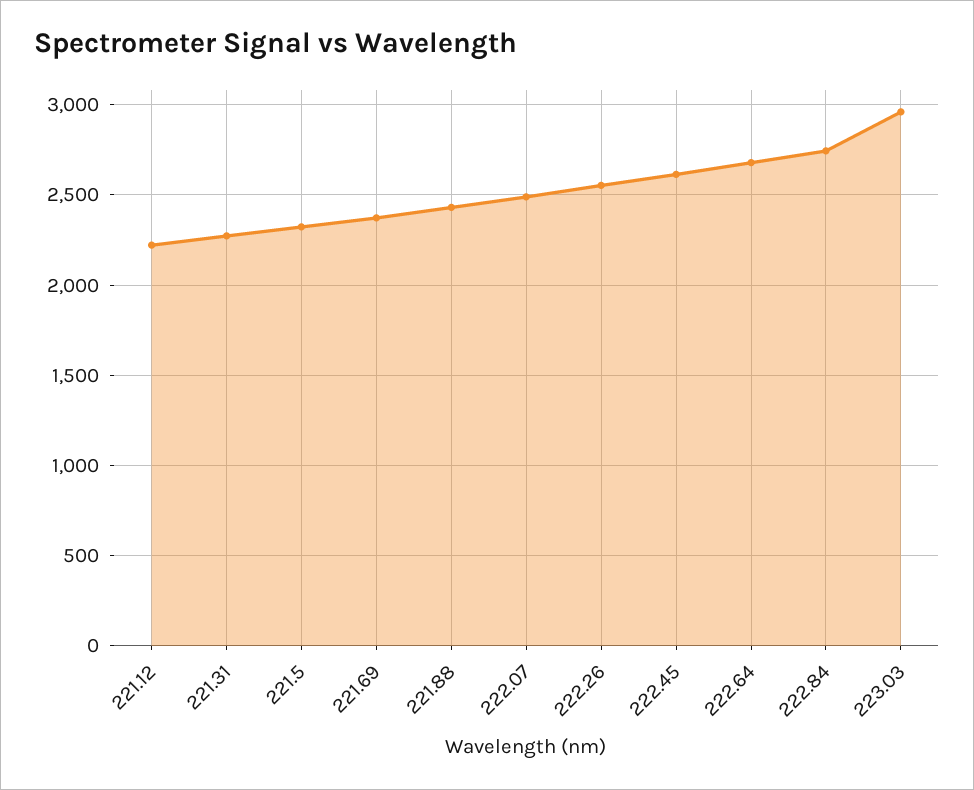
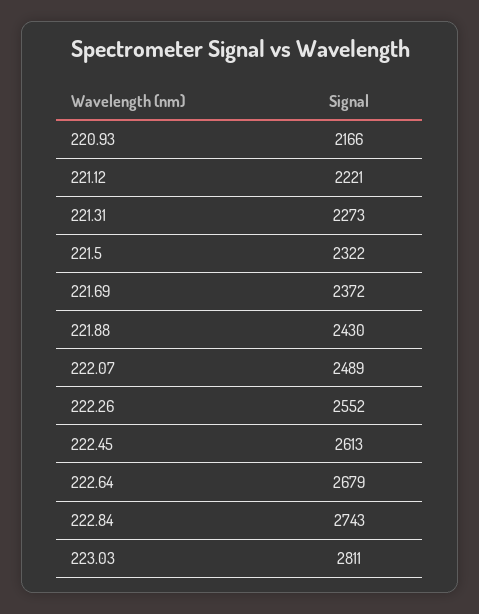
223.03: 2950 -> 2811
220.93: none -> 2166

